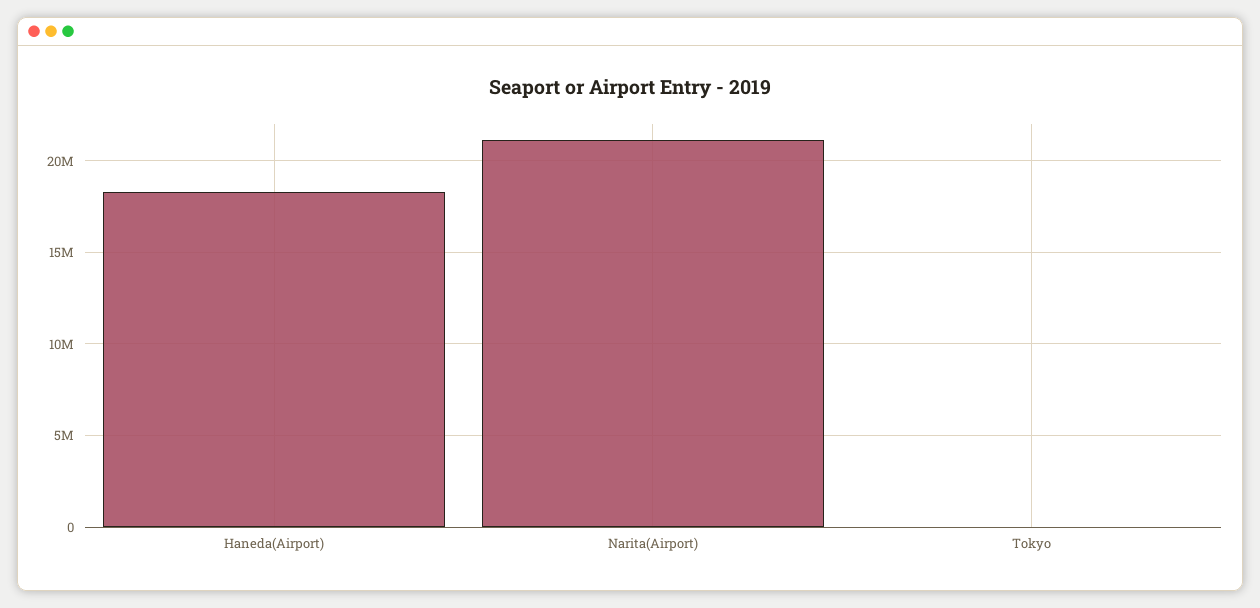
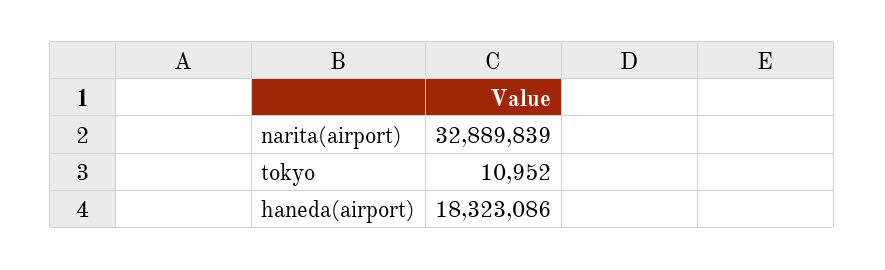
Narita(Airport): 21000000 -> 32889839

